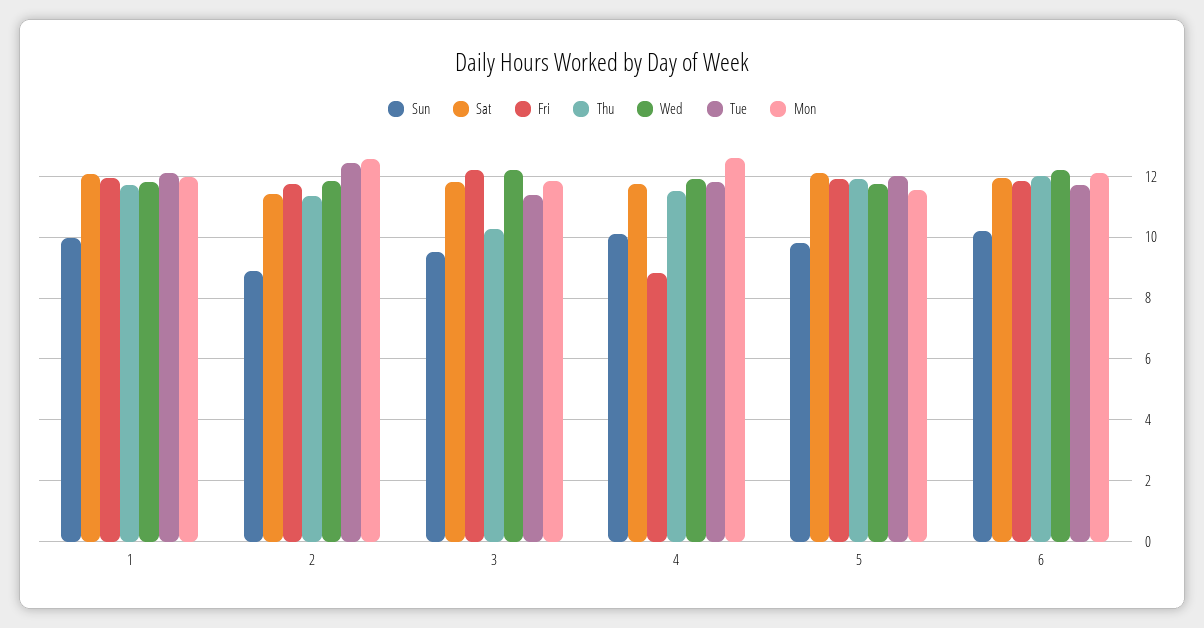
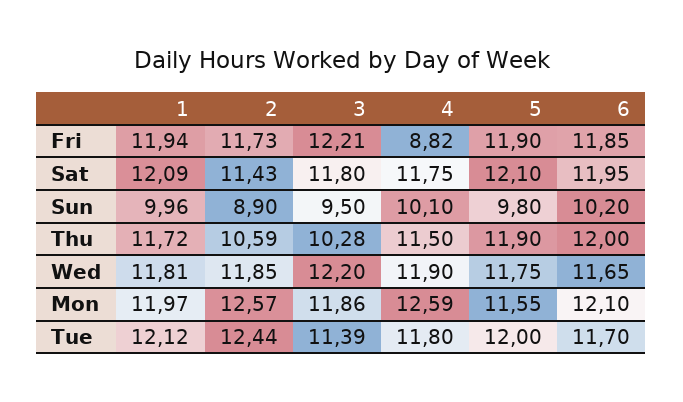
Thu, 2: 11.4 -> 10.59
Wed, 6: 12.2 -> 11.65

